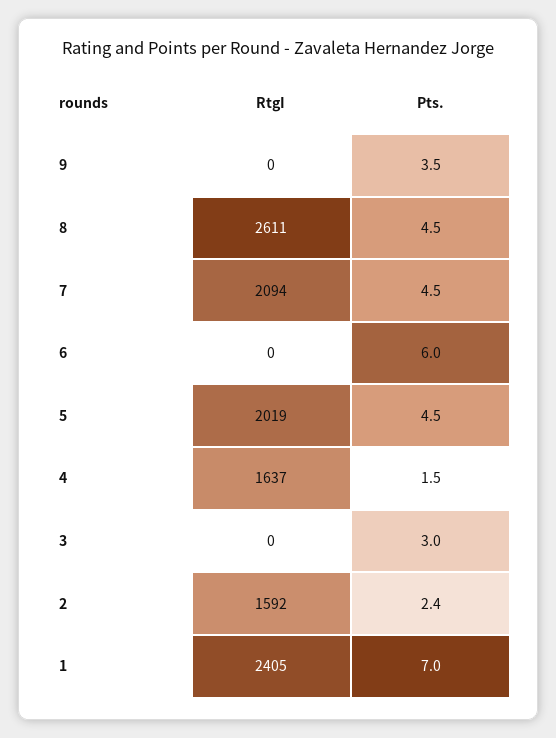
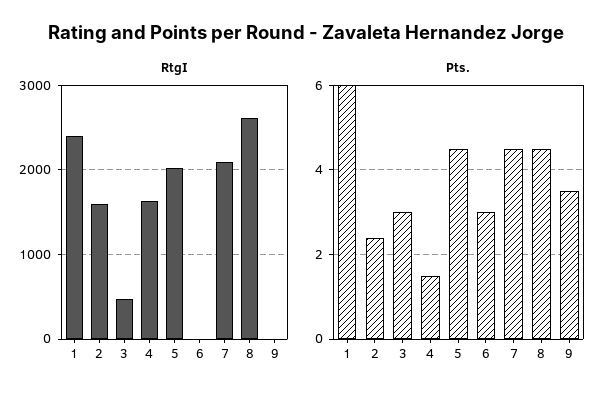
Pts., 6: 6 -> 3
RtgI, 3: 0 -> 500
Pts., 1: 7 -> 6

